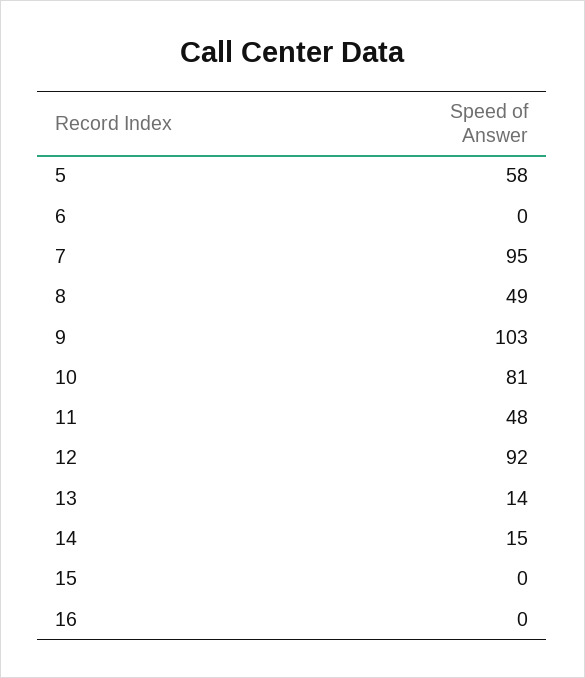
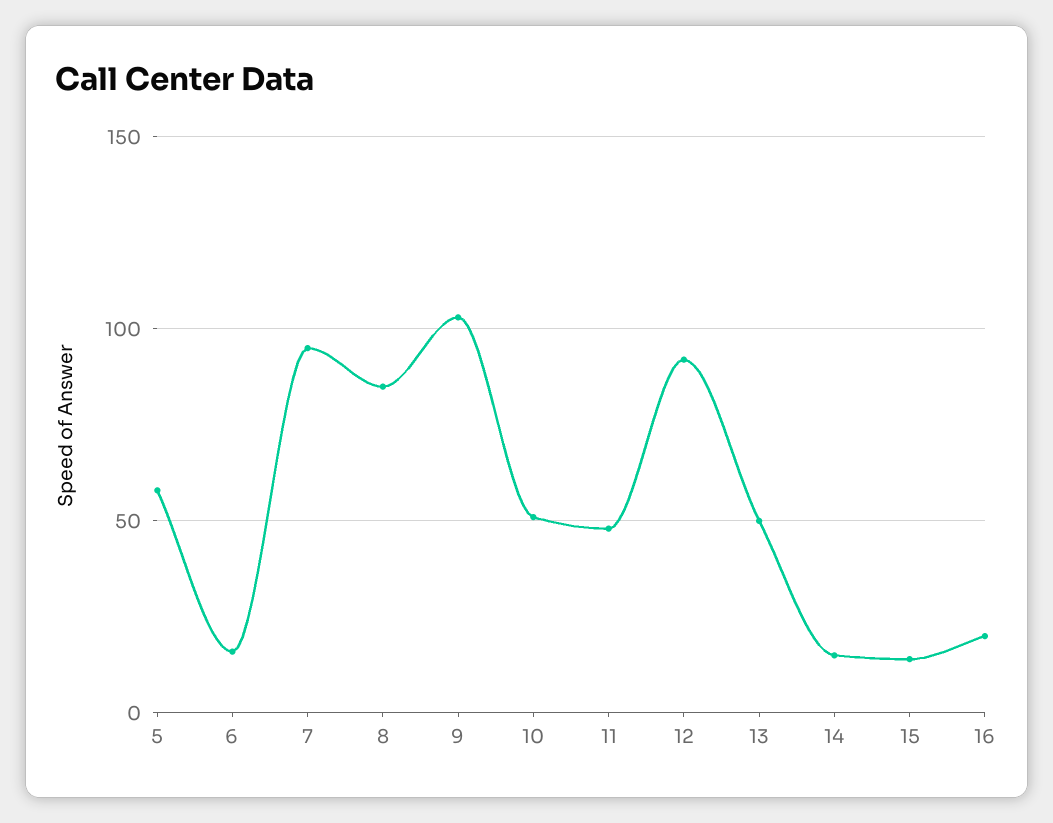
6: 0 -> 15
8: 49 -> 85
10: 81 -> 50
13: 14 -> 50
15: 0 -> 15
16: 0 -> 20

